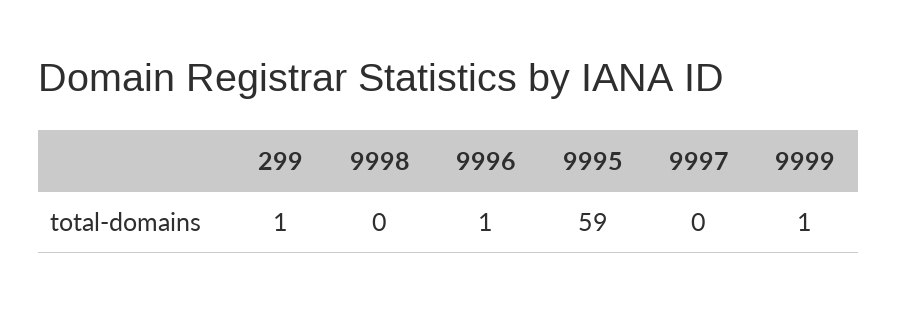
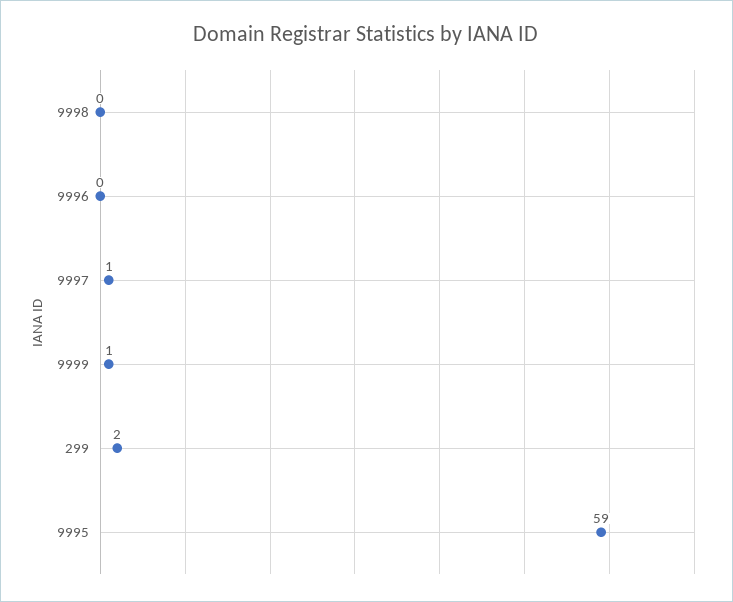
299: 1 -> 2
9996: 1 -> 0
9997: 0 -> 1

